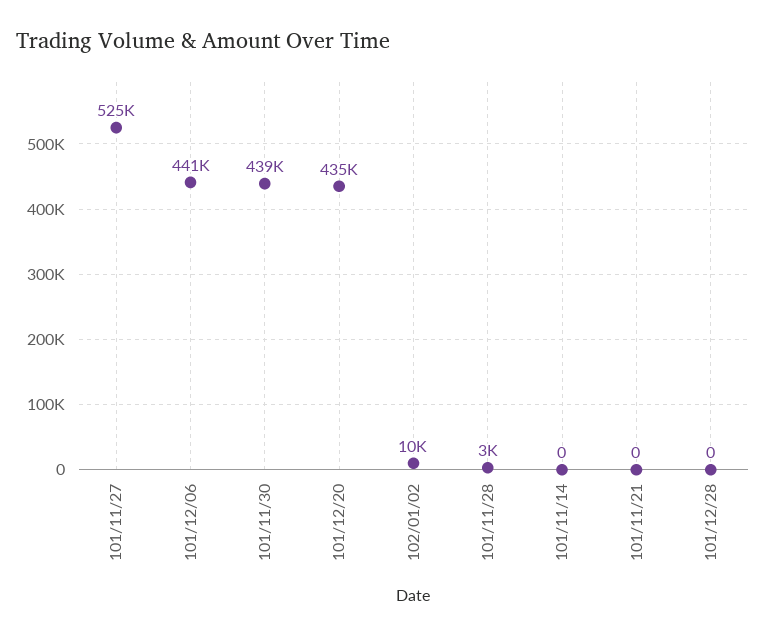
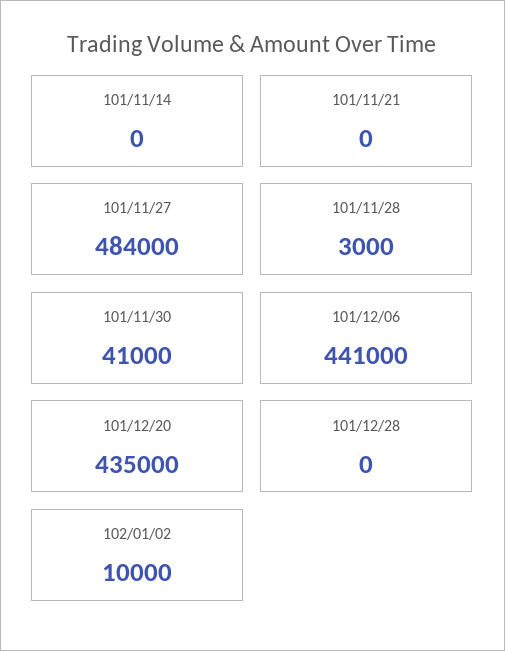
101/11/27: 525000 -> 484000
101/11/30: 439000 -> 41000

